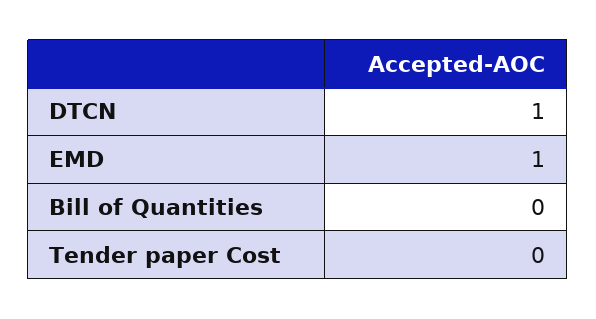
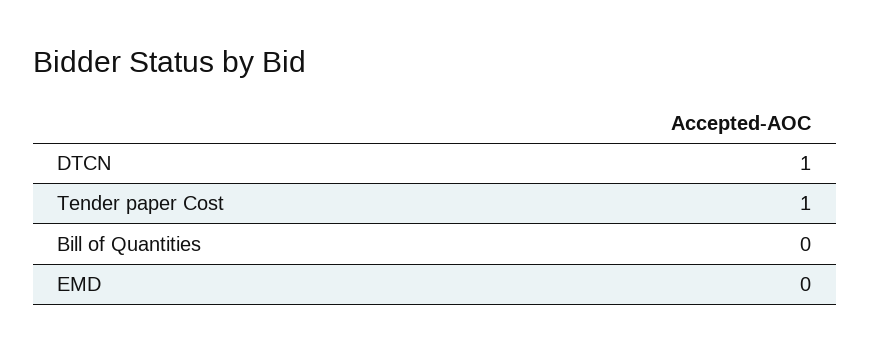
EMD: 1 -> 0
Tender paper Cost: 0 -> 1

